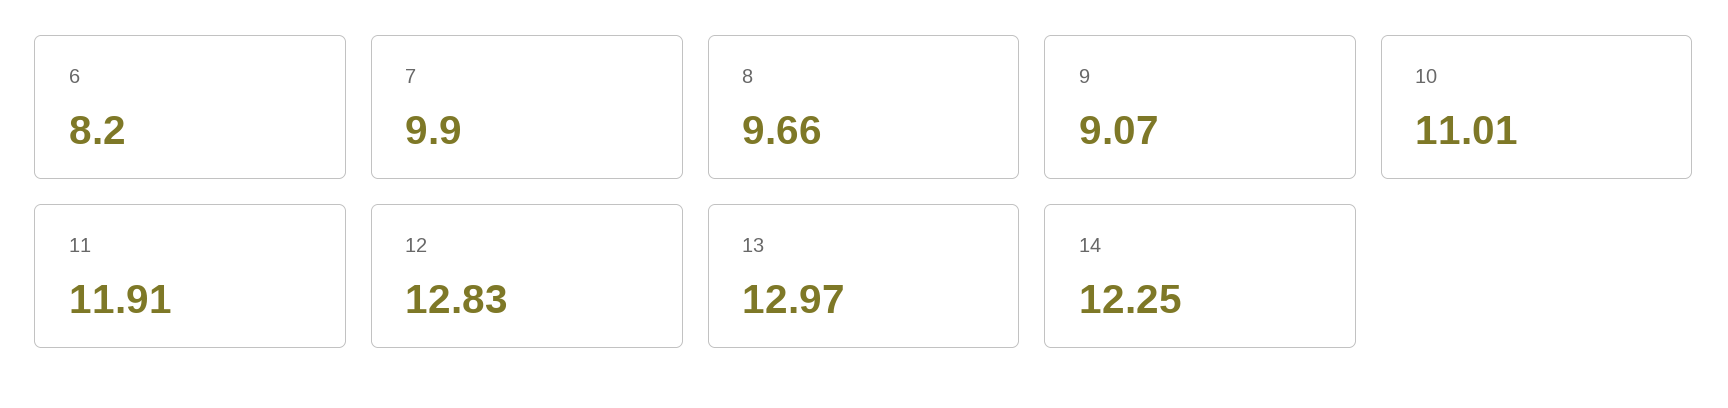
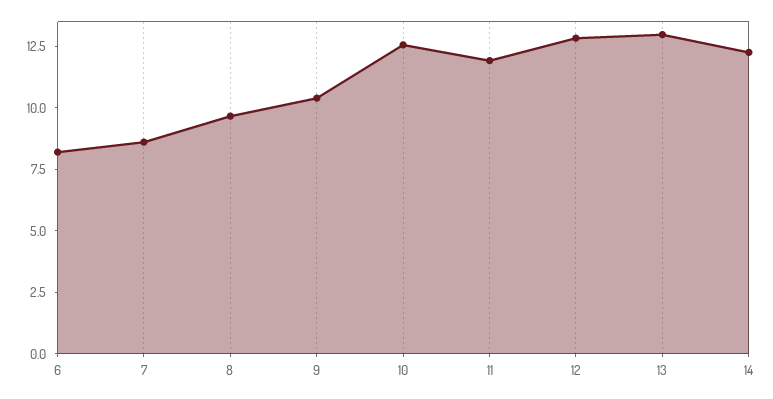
7: 9.9 -> 8.5
9: 9.07 -> 10.5
10: 11.01 -> 12.5

